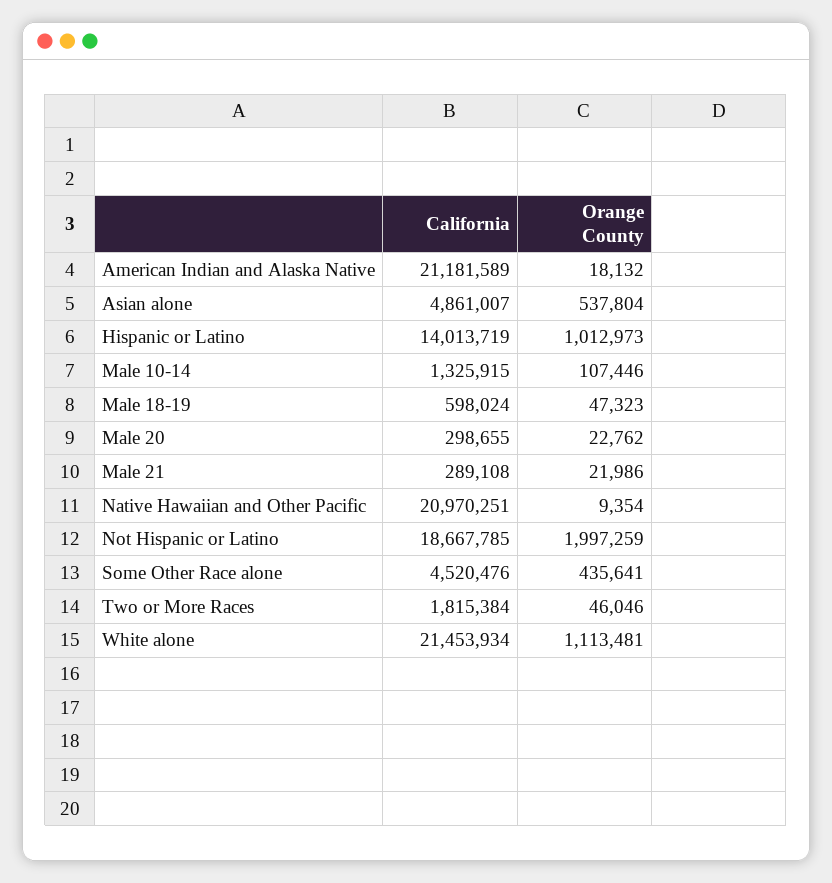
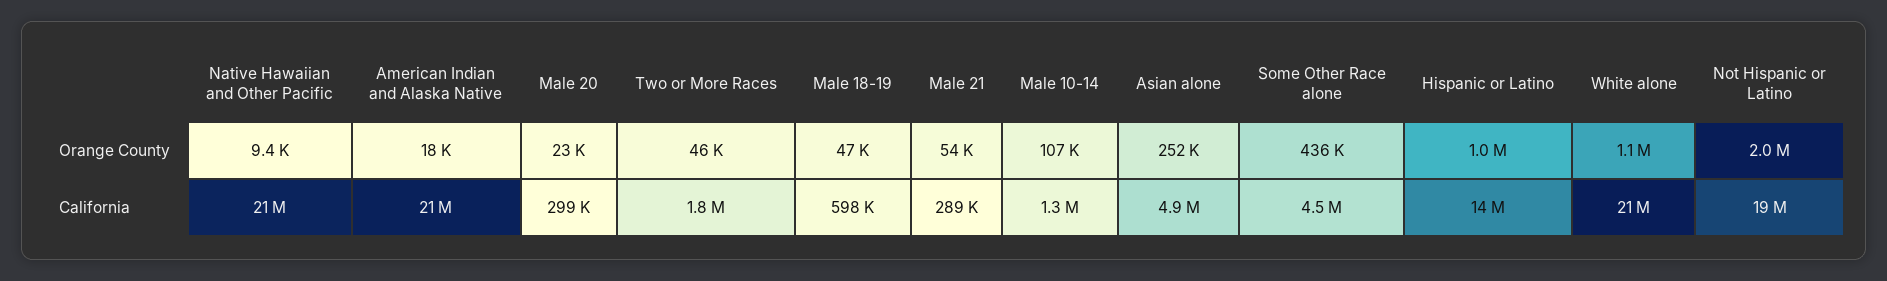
Orange County, Asian alone: 537804 -> 252000
Orange County, Male 21: 21986 -> 54000

